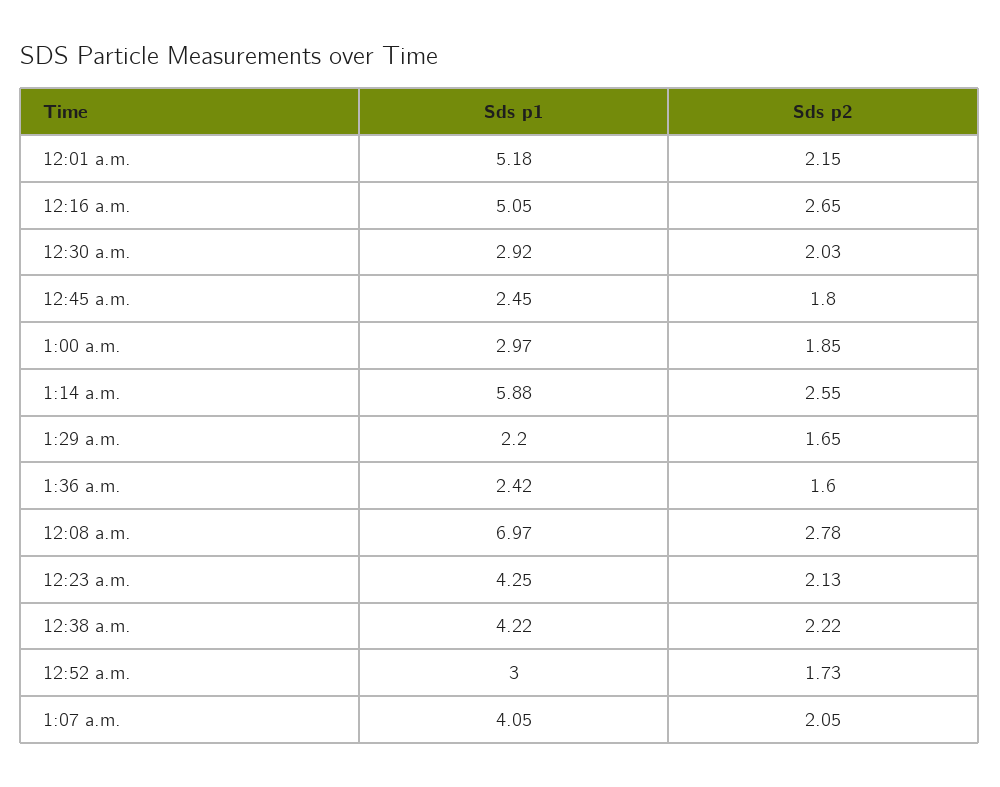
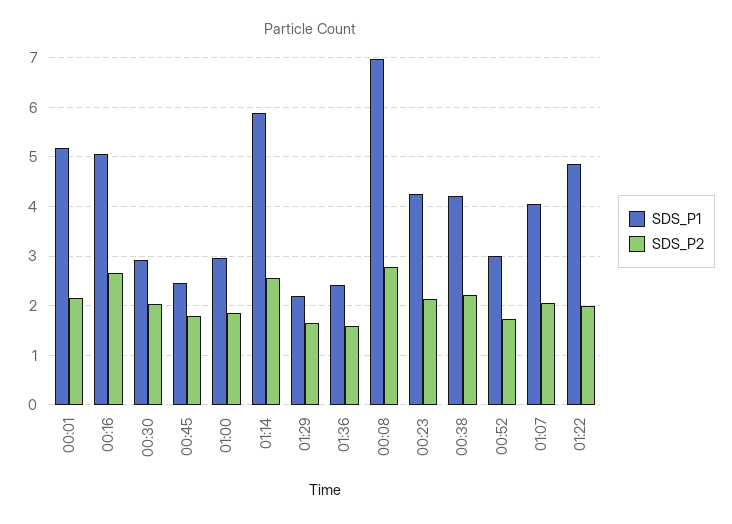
Sds p1, 01:22: none -> 4.8
Sds p2, 01:22: none -> 2

